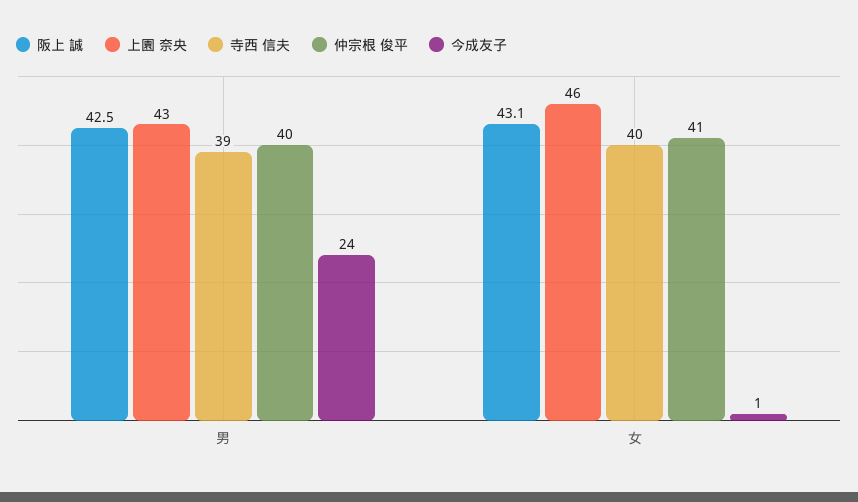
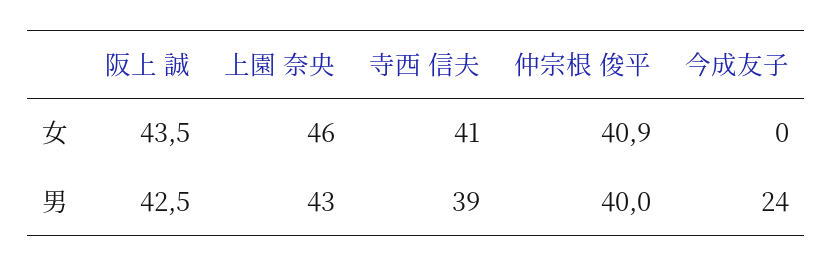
阪上 誠, 女: 43.1 -> 43.5
寺西 信夫, 女: 40 -> 41
仲宗根 俊平, 女: 41 -> 40.9
今成友子, 女: 1 -> 0

